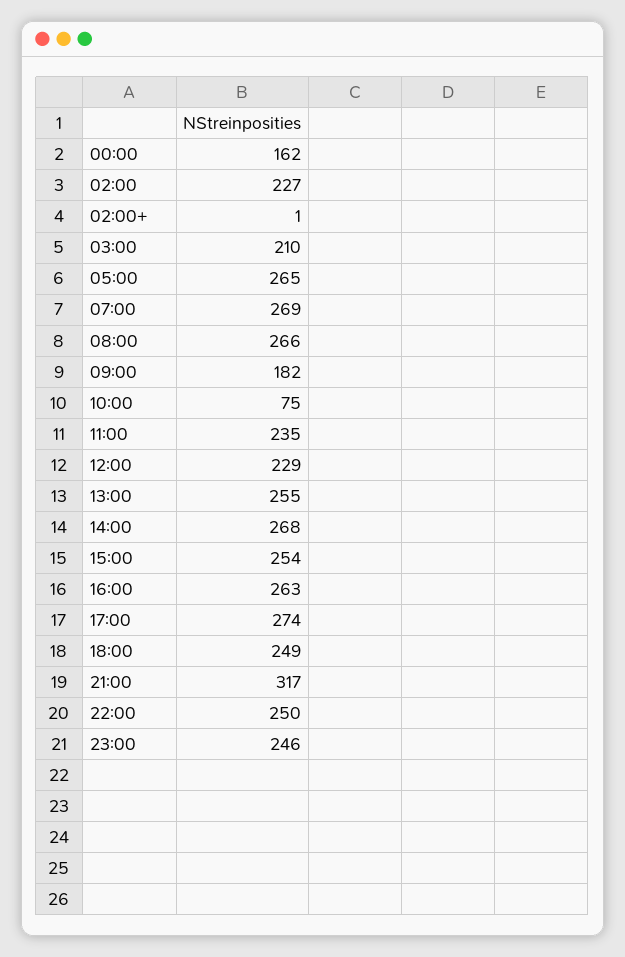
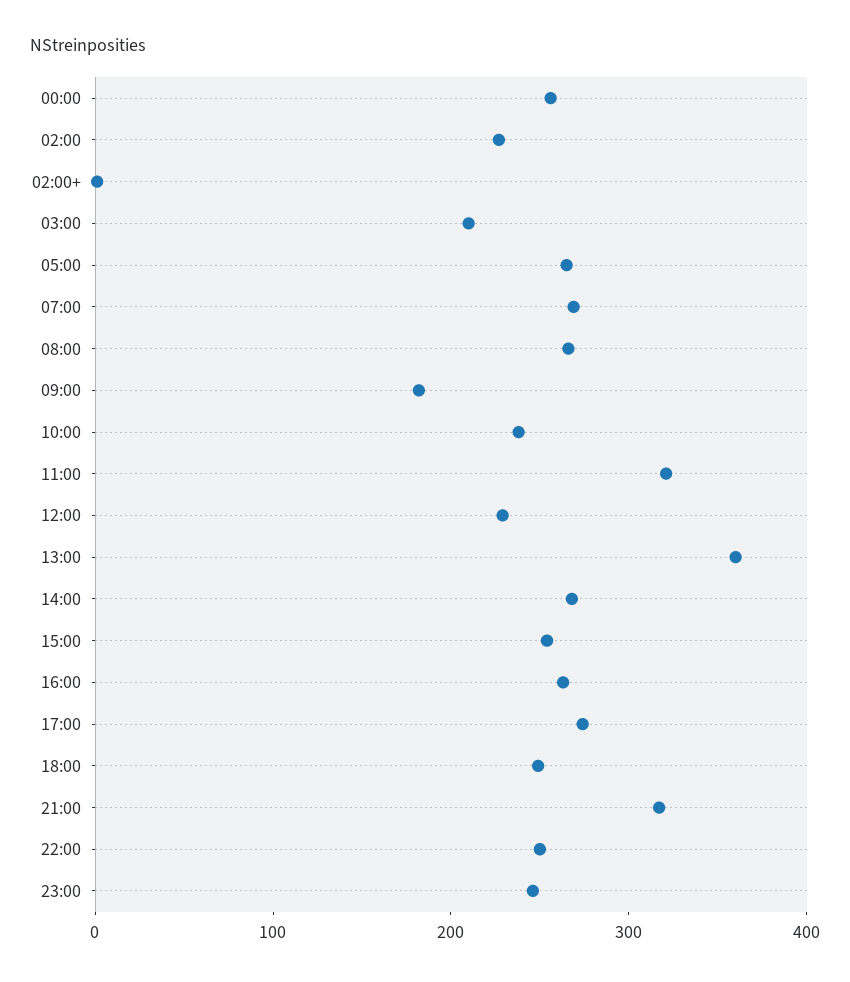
00:00: 162 -> 260
10:00: 75 -> 240
11:00: 235 -> 320
13:00: 255 -> 360

